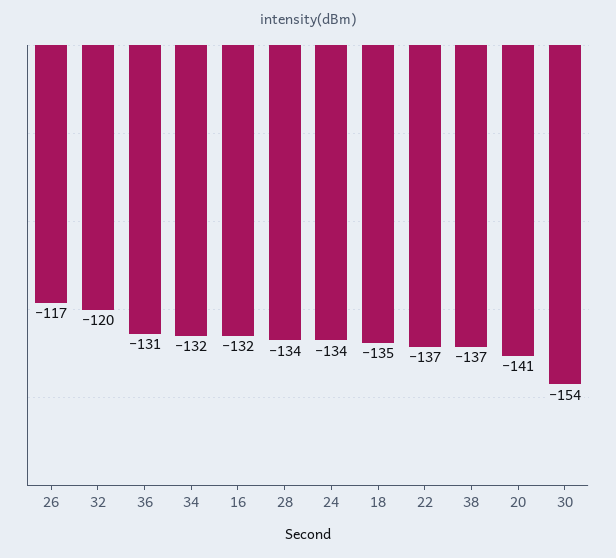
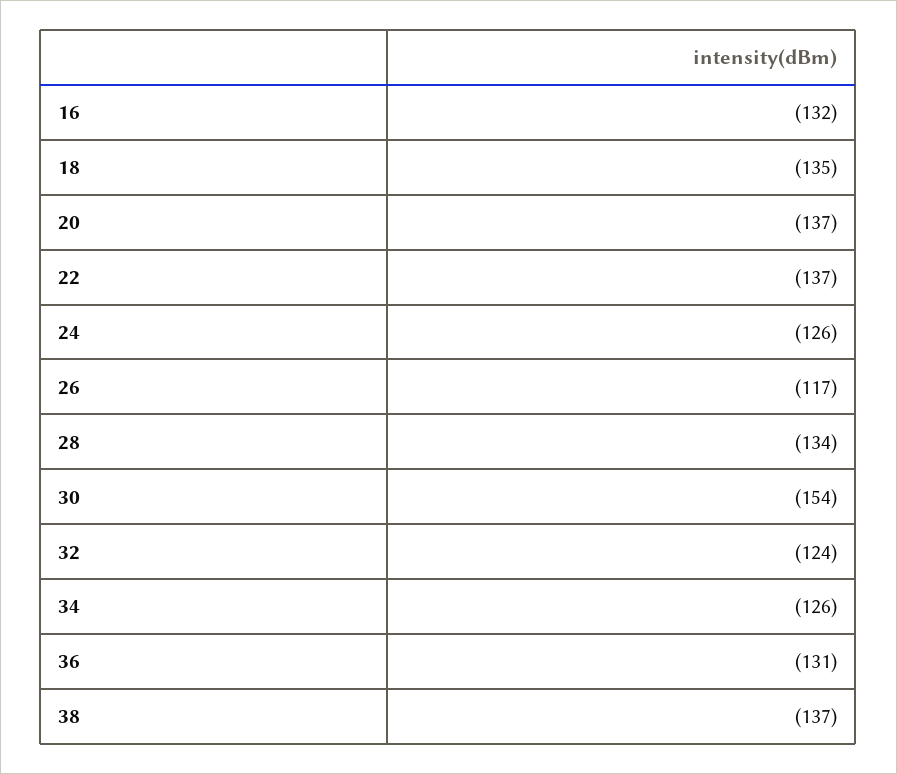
32: -120 -> -124
34: -132 -> -126
24: -134 -> -126
20: -141 -> -137

